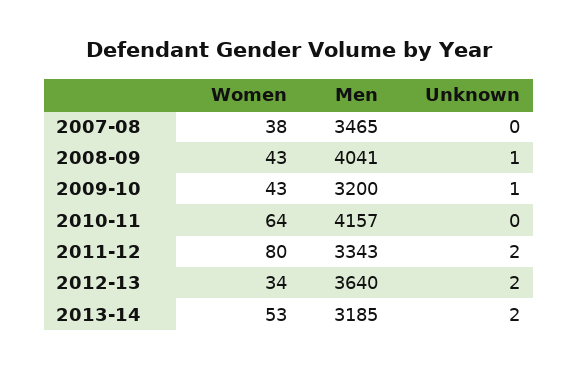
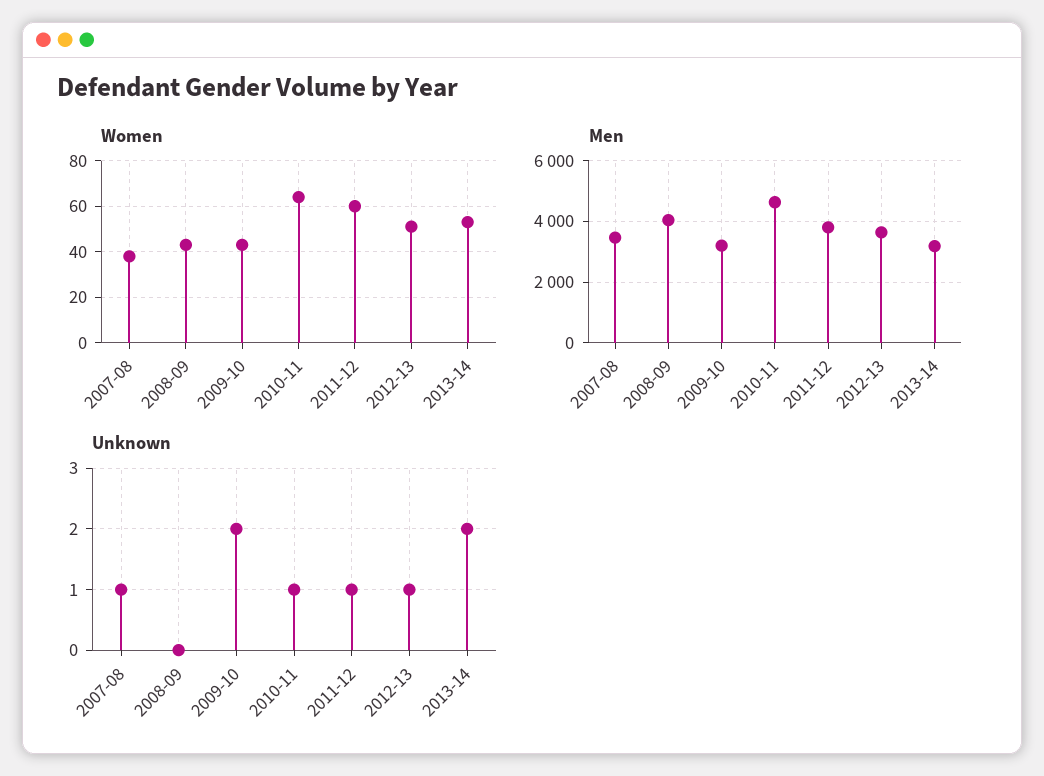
Unknown, 2007-08: 0 -> 1
Unknown, 2008-09: 1 -> 0
Unknown, 2009-10: 1 -> 2
Men, 2010-11: 4157 -> 4600
Unknown, 2010-11: 0 -> 1
Women, 2011-12: 80 -> 60
Men, 2011-12: 3343 -> 3800
Unknown, 2011-12: 2 -> 1
Women, 2012-13: 34 -> 50
Unknown, 2012-13: 2 -> 1

